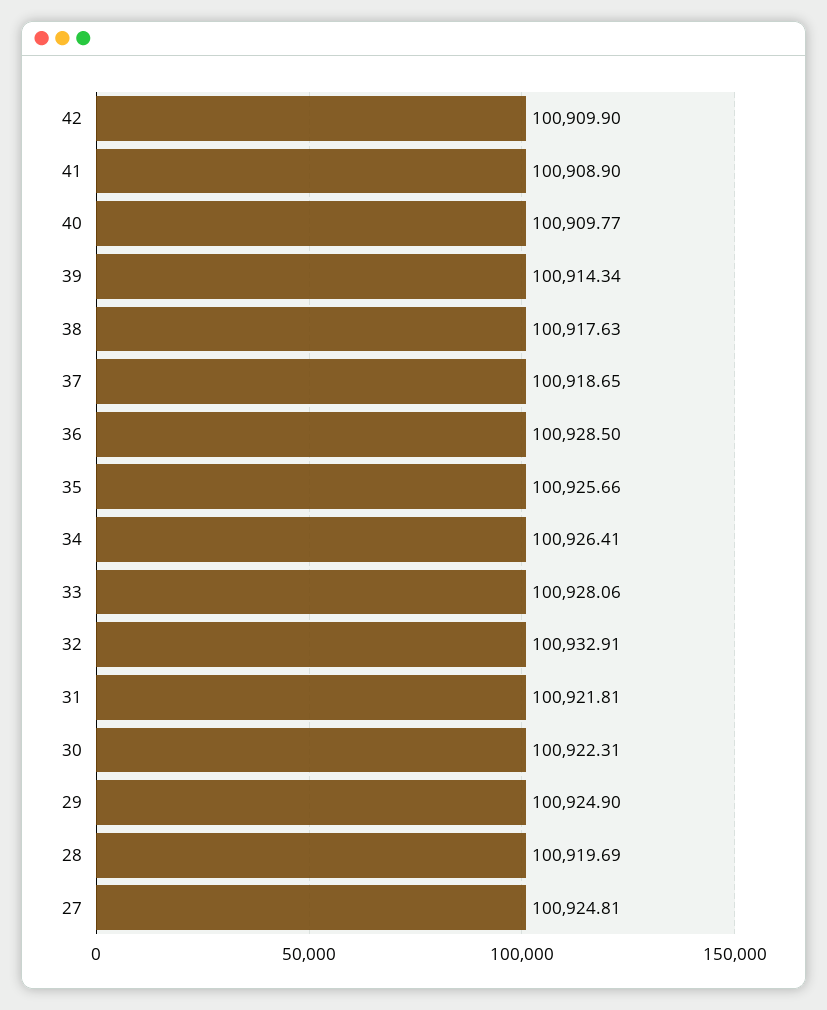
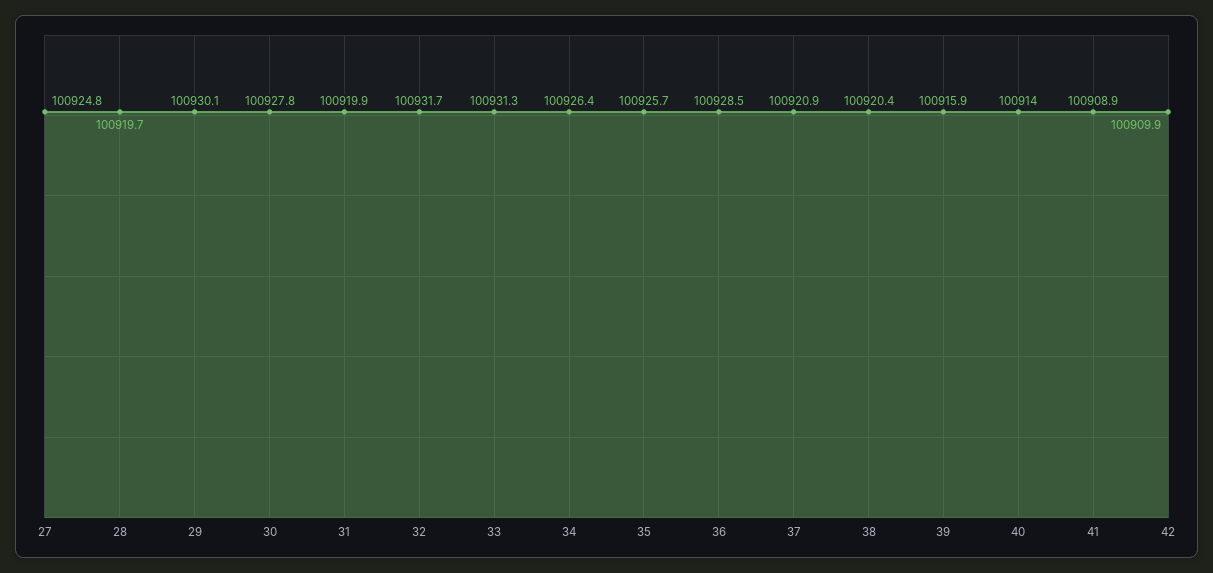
40: 100909.77 -> 100914
39: 100914.34 -> 100915.9
38: 100917.63 -> 100920.4
37: 100918.65 -> 100920.9
33: 100928.06 -> 100931.3
32: 100932.91 -> 100931.7
31: 100921.81 -> 100919.9
30: 100922.31 -> 100927.8
29: 100924.9 -> 100930.1

